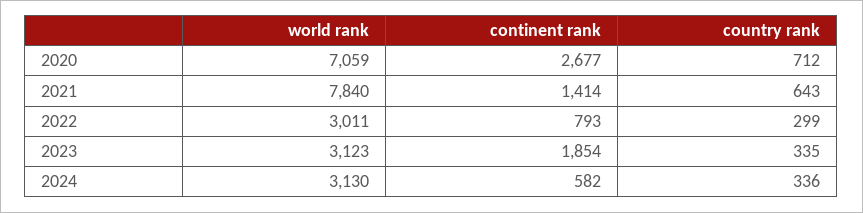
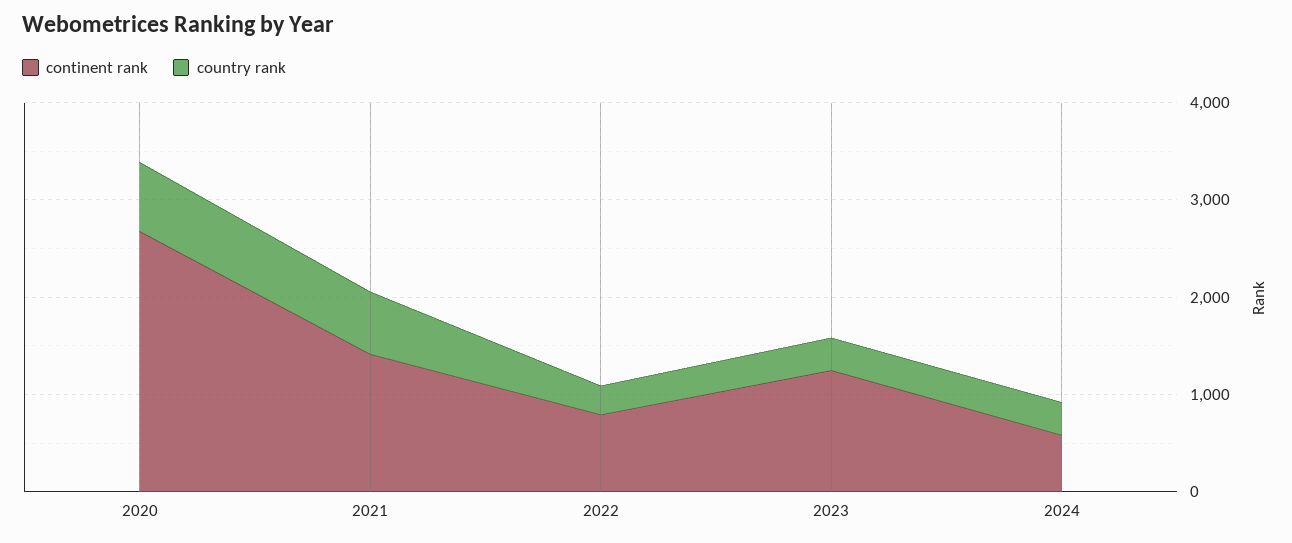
world rank, 2020: 7059 -> none
world rank, 2021: 7840 -> none
world rank, 2022: 3011 -> none
world rank, 2023: 3123 -> none
continent rank, 2023: 1854 -> 1200
world rank, 2024: 3130 -> none

